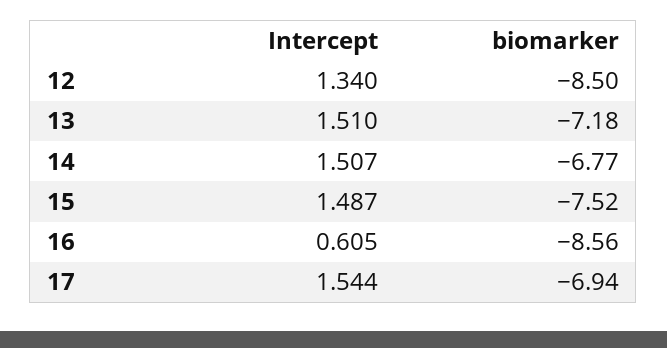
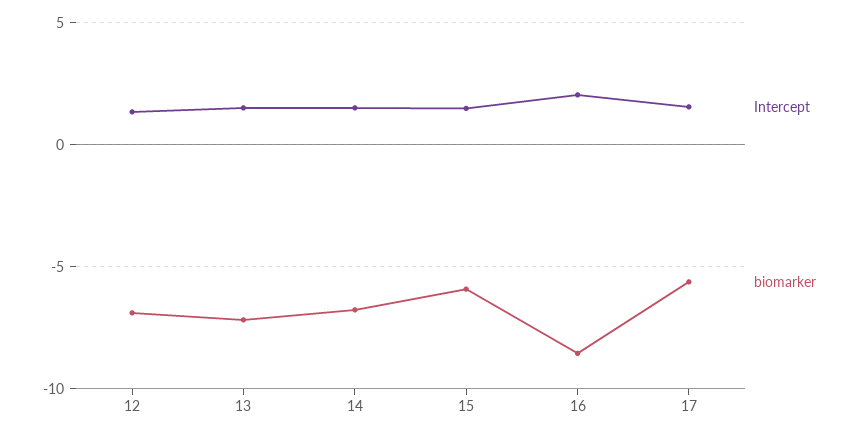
biomarker, 12: -8.5 -> -7
biomarker, 15: -7.52 -> -6
Intercept, 16: 0.605 -> 2
biomarker, 17: -6.94 -> -5.5

